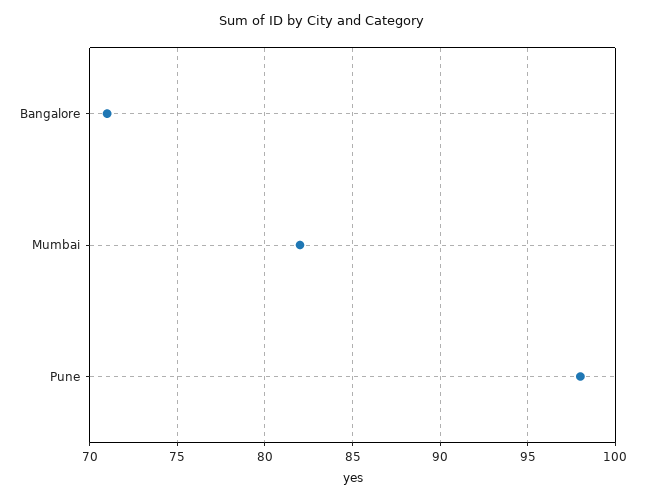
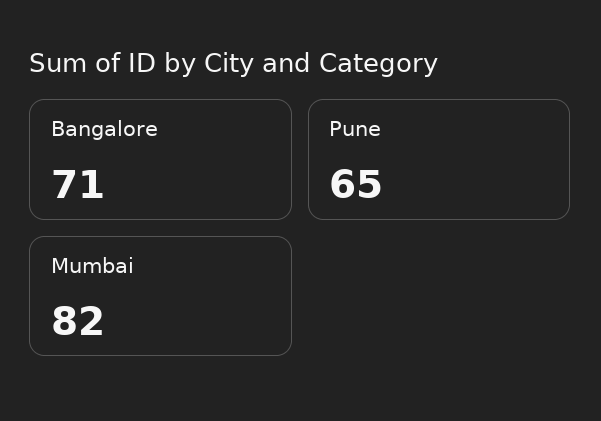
Pune: 98 -> 65

